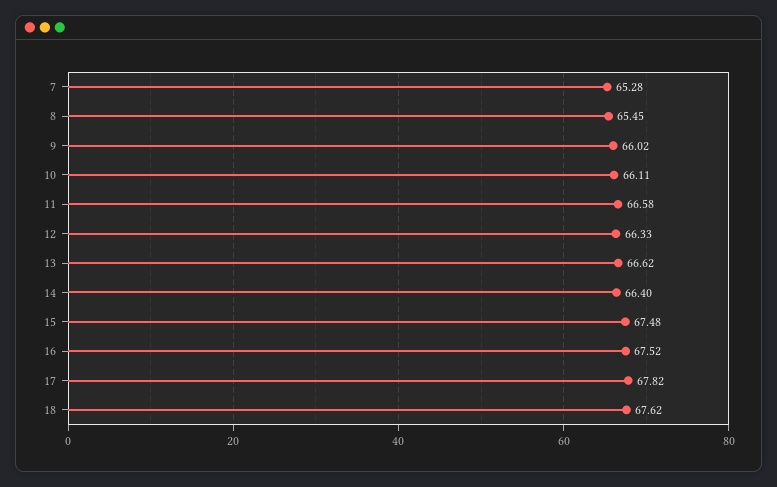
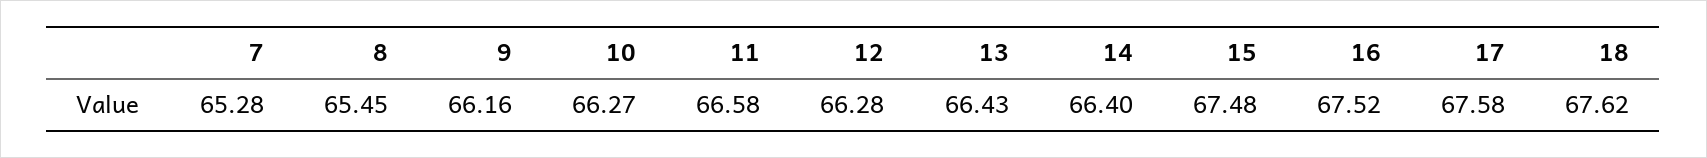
9: 66.02 -> 66.16
10: 66.11 -> 66.27
12: 66.33 -> 66.28
13: 66.62 -> 66.43
17: 67.82 -> 67.58

